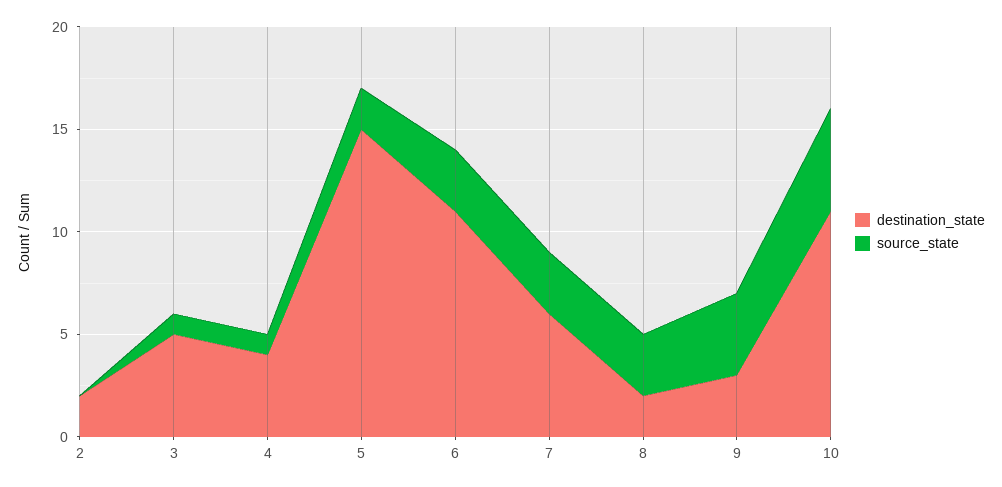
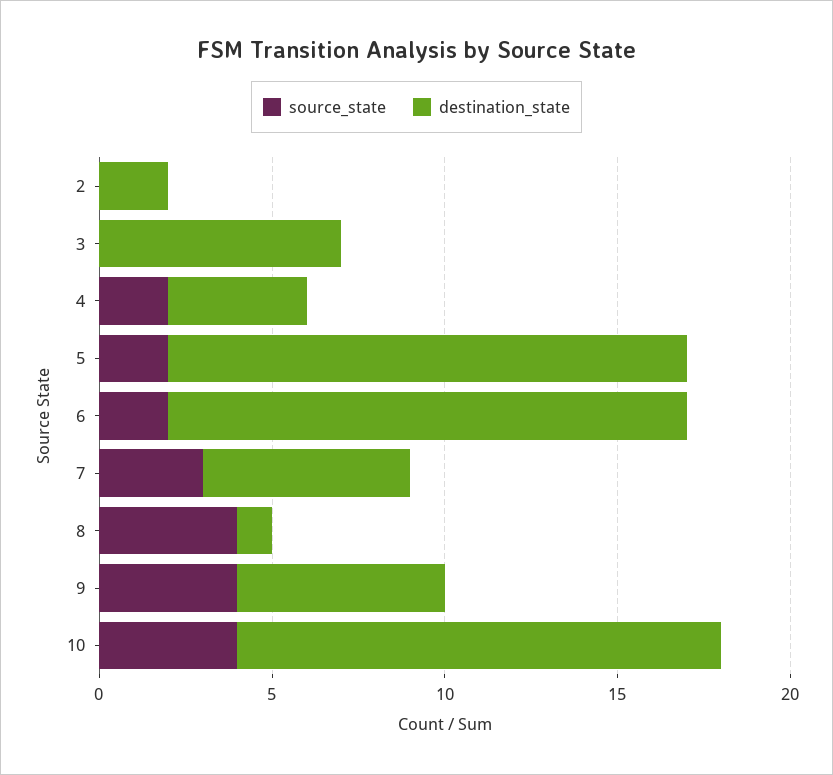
destination_state, 3: 5 -> 7
source_state, 3: 1 -> 0
source_state, 4: 1 -> 2
destination_state, 6: 11 -> 15
source_state, 6: 3 -> 2
destination_state, 8: 2 -> 1
source_state, 8: 3 -> 4
destination_state, 9: 3 -> 6
destination_state, 10: 11 -> 14
source_state, 10: 5 -> 4

